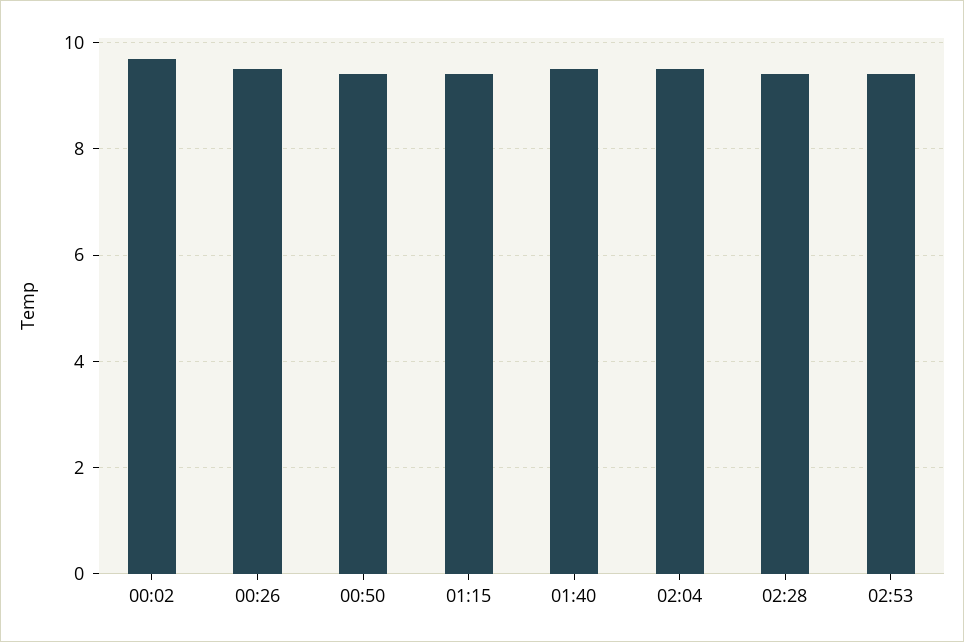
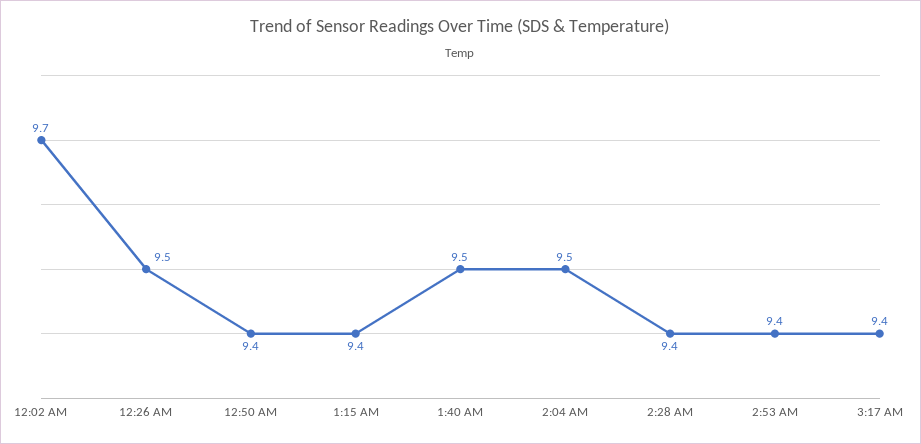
3:17 AM: none -> 9.4

